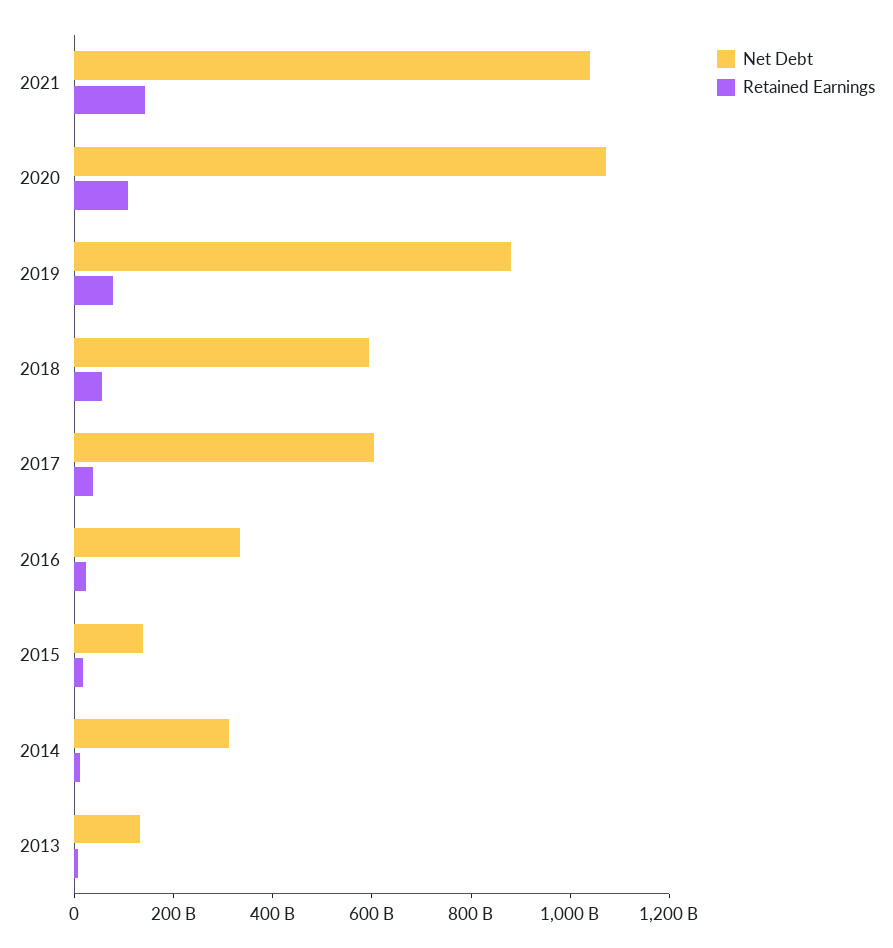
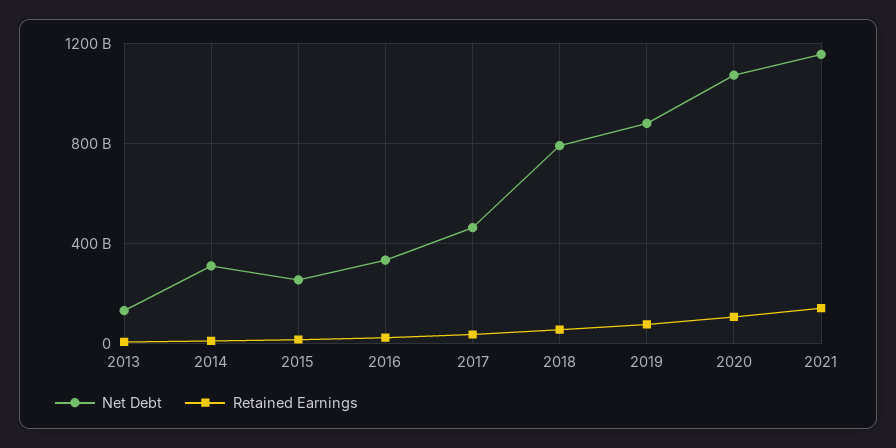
Net Debt, 2021: 1050000000000 -> 1150000000000
Net Debt, 2018: 600000000000 -> 800000000000
Net Debt, 2017: 600000000000 -> 450000000000
Net Debt, 2015: 150000000000 -> 250000000000

